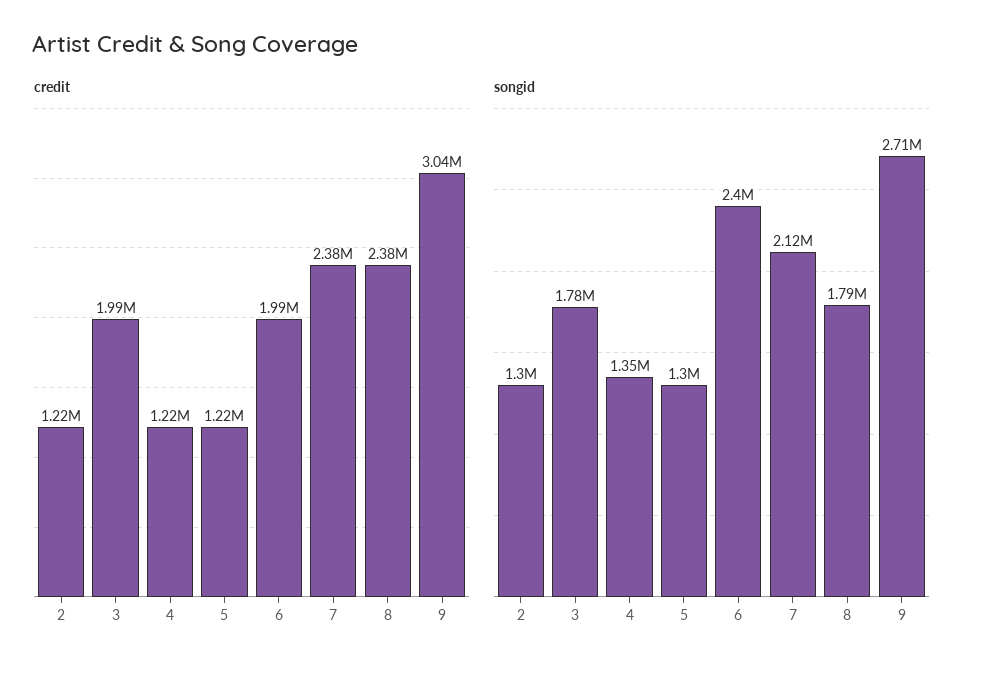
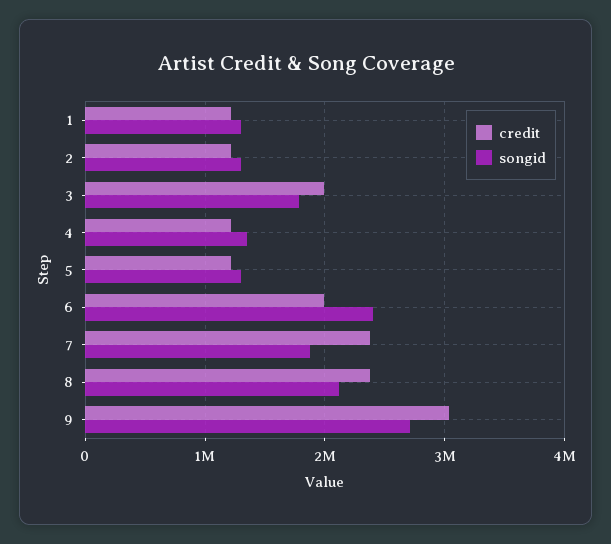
songid, 7: 2120000 -> 1900000
songid, 8: 1790000 -> 2100000
credit, 1: none -> 1200000
songid, 1: none -> 1300000

